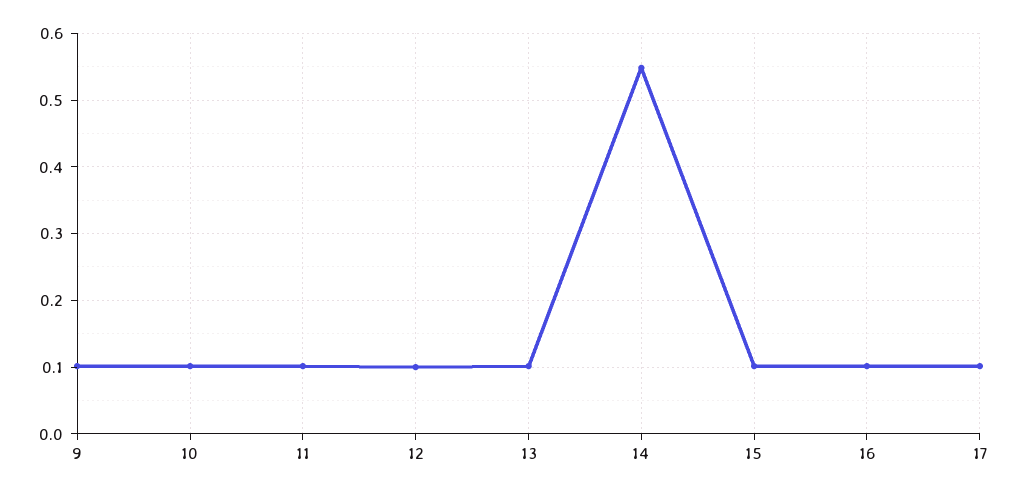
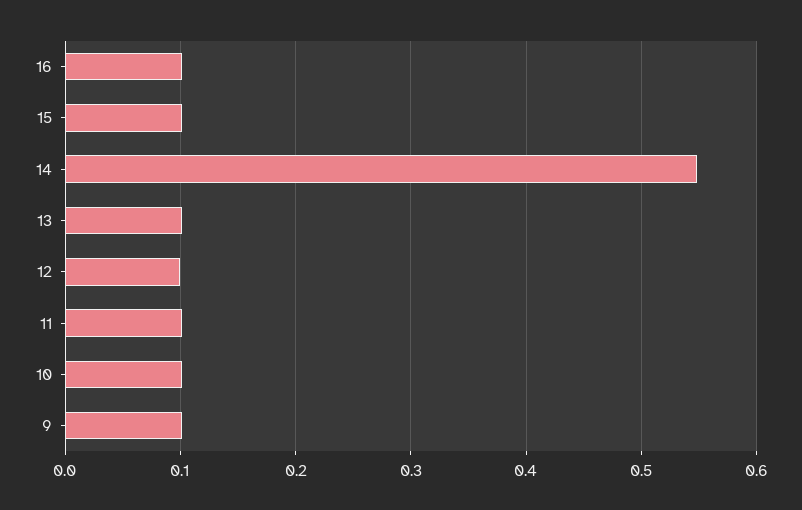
17: 0.1 -> none

